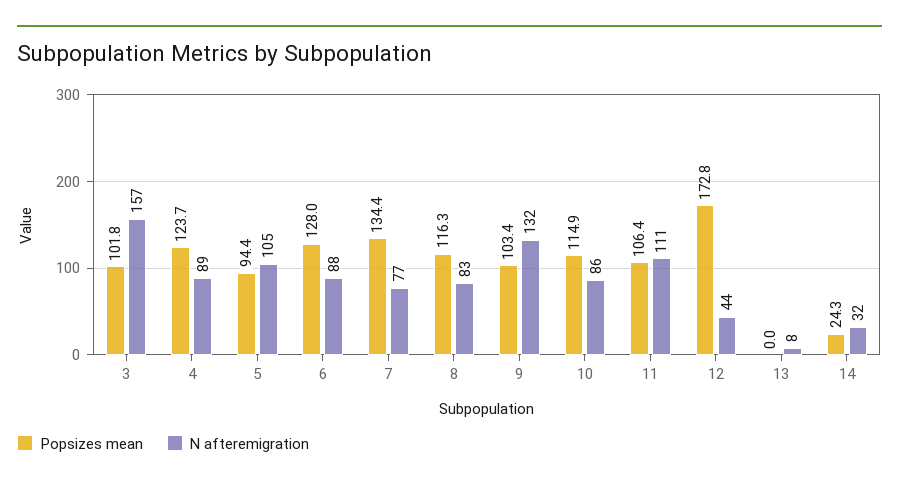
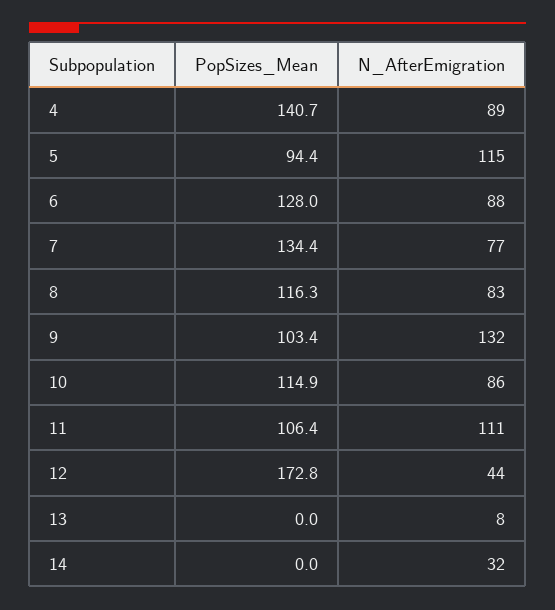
Popsizes mean, 3: 101.8 -> none
N afteremigration, 3: 157 -> none
Popsizes mean, 4: 123.7 -> 140.7
N afteremigration, 5: 105 -> 115
Popsizes mean, 14: 24.3 -> 0

